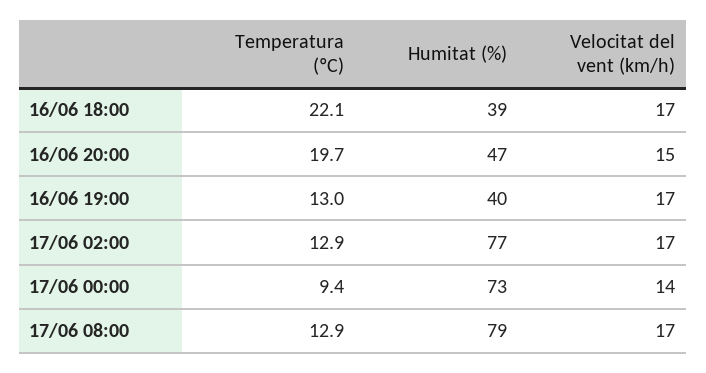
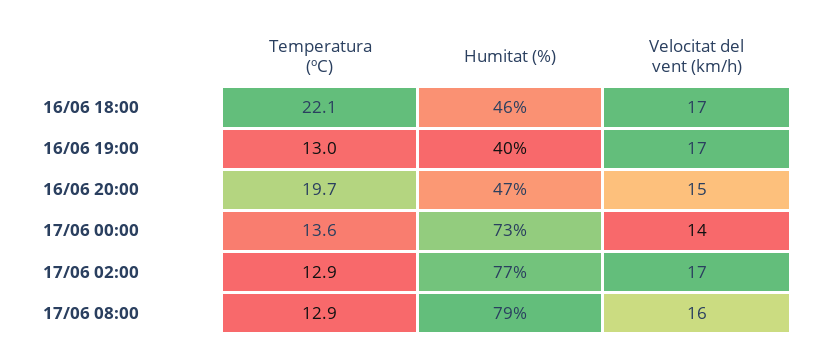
Humitat (%), 16/06 18:00: 39 -> 46
Temperatura (ºC), 17/06 00:00: 9.4 -> 13.6
Velocitat del vent (km/h), 17/06 08:00: 17 -> 16

